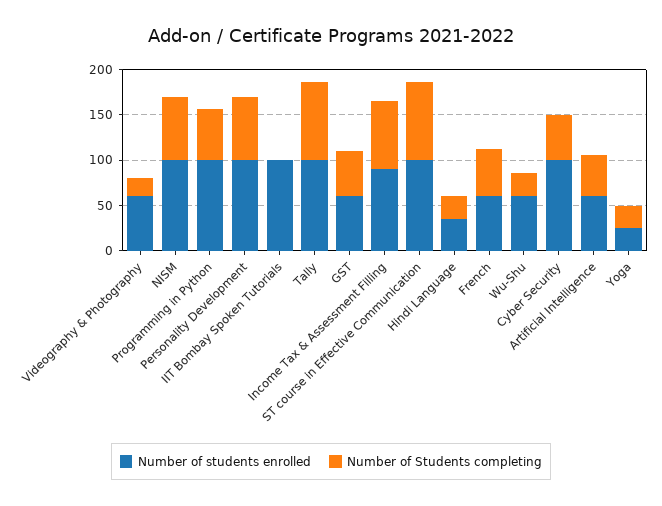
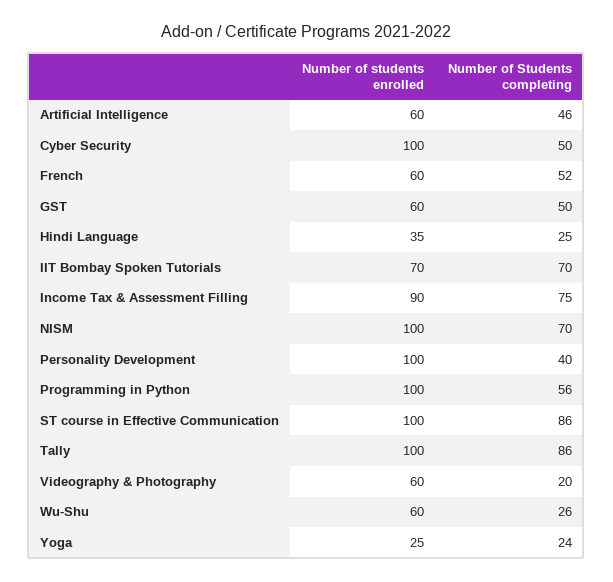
Number of Students completing, Personality Development: 70 -> 40
Number of students enrolled, IIT Bombay Spoken Tutorials: 100 -> 70
Number of Students completing, IIT Bombay Spoken Tutorials: 0 -> 70

